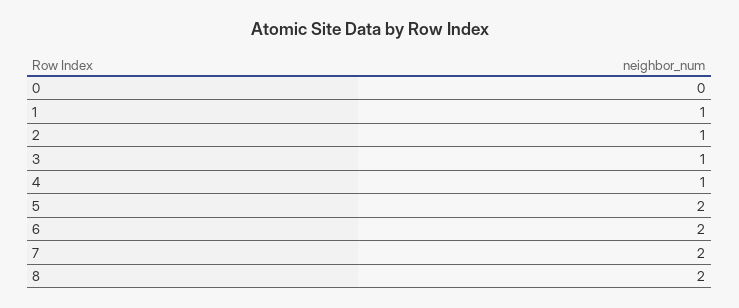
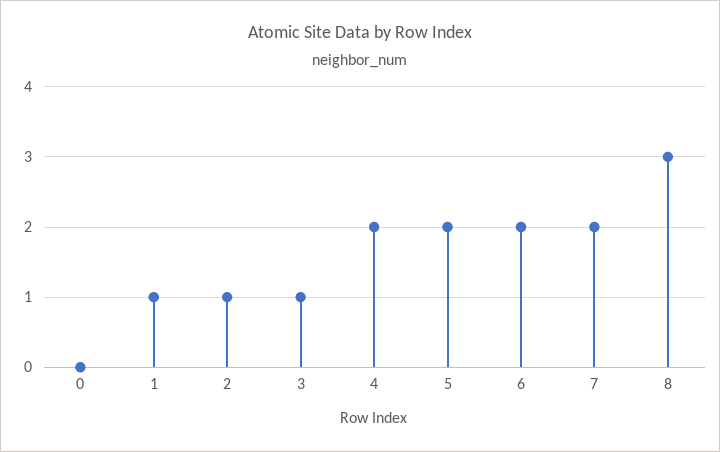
4: 1 -> 2
8: 2 -> 3

